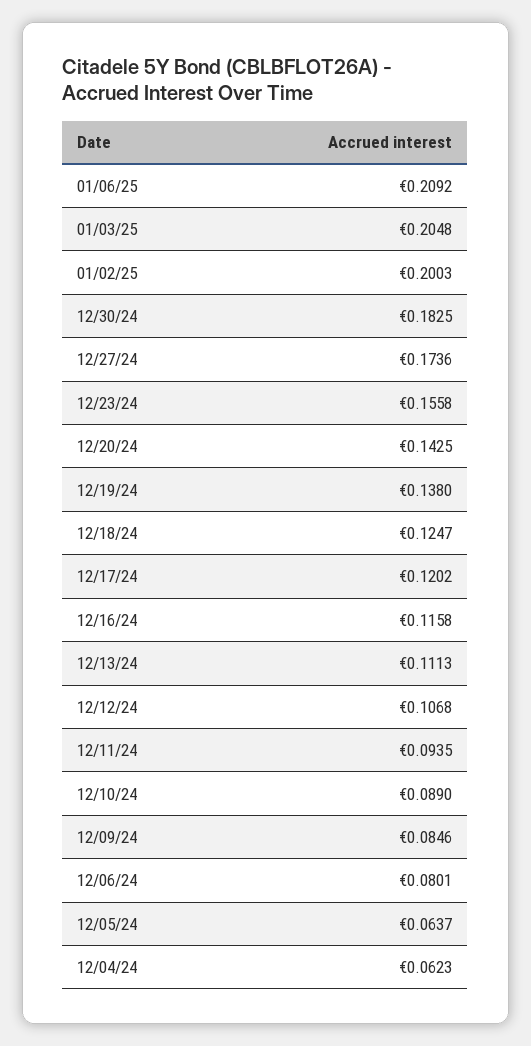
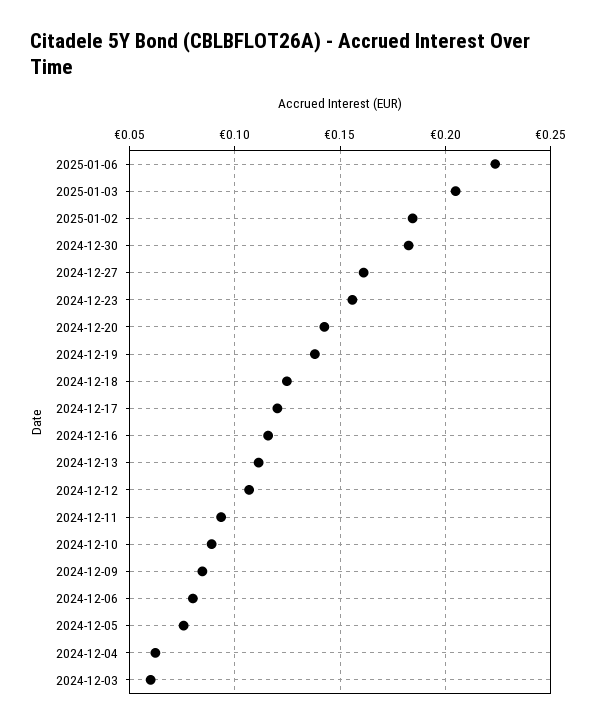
01/06/25: 0.2092 -> 0.225
01/02/25: 0.2003 -> 0.185
12/27/24: 0.1736 -> 0.16
12/05/24: 0.0637 -> 0.075
2024-12-03: none -> 0.06

